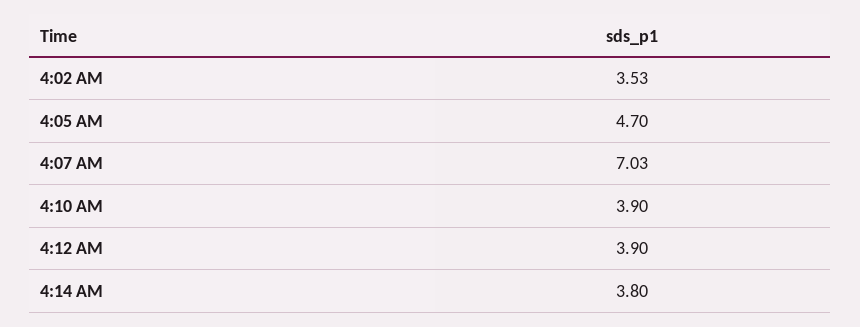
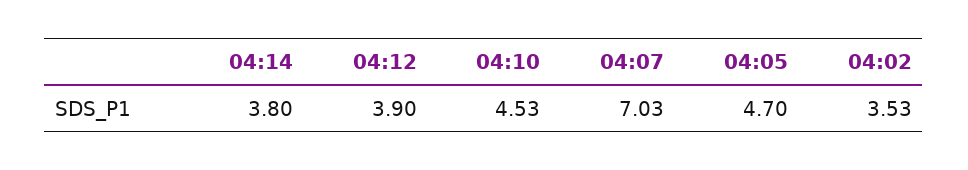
4:10 AM: 3.9 -> 4.53

